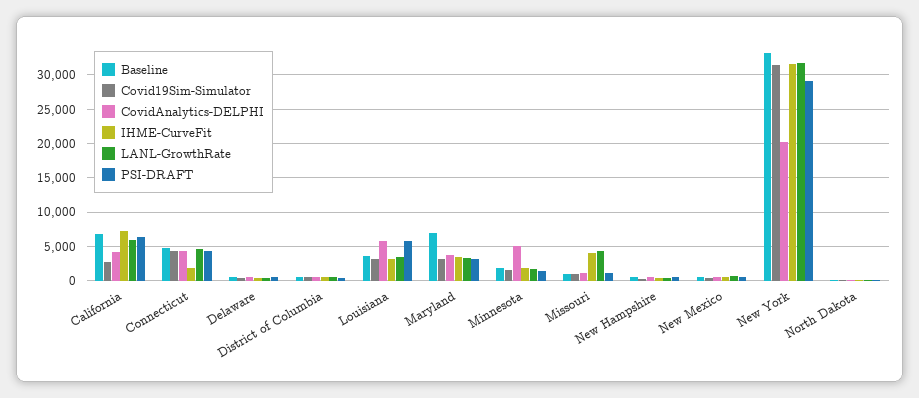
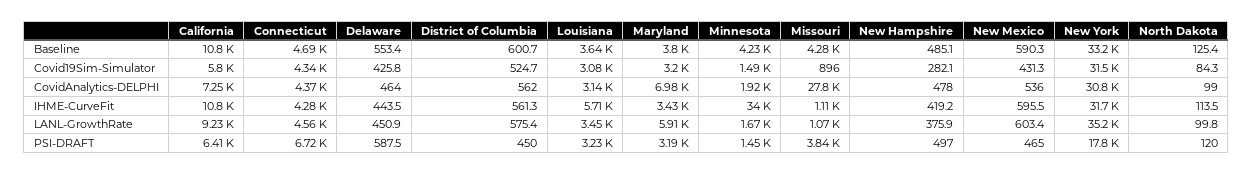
Baseline, California: 7000 -> 10800
Covid19Sim-Simulator, California: 3000 -> 5800
CovidAnalytics-DELPHI, California: 4000 -> 7250
IHME-CurveFit, California: 7000 -> 10800
LANL-GrowthRate, California: 6000 -> 9230
IHME-CurveFit, Connecticut: 2000 -> 4280
PSI-DRAFT, Connecticut: 4000 -> 6720
CovidAnalytics-DELPHI, Louisiana: 6000 -> 3140
IHME-CurveFit, Louisiana: 3000 -> 5710
PSI-DRAFT, Louisiana: 6000 -> 3230
Baseline, Maryland: 7000 -> 3800
CovidAnalytics-DELPHI, Maryland: 4000 -> 6980
LANL-GrowthRate, Maryland: 3000 -> 5910
Baseline, Minnesota: 2000 -> 4230
CovidAnalytics-DELPHI, Minnesota: 5000 -> 1920
IHME-CurveFit, Minnesota: 2000 -> 34000
Baseline, Missouri: 1000 -> 4280
CovidAnalytics-DELPHI, Missouri: 1000 -> 27800
IHME-CurveFit, Missouri: 4000 -> 1110
LANL-GrowthRate, Missouri: 4000 -> 1070
PSI-DRAFT, Missouri: 1000 -> 3840
CovidAnalytics-DELPHI, New York: 20000 -> 30800
LANL-GrowthRate, New York: 32000 -> 35200
PSI-DRAFT, New York: 29000 -> 17800

